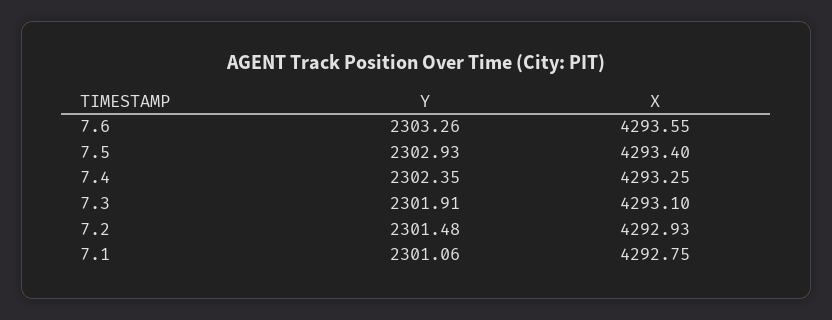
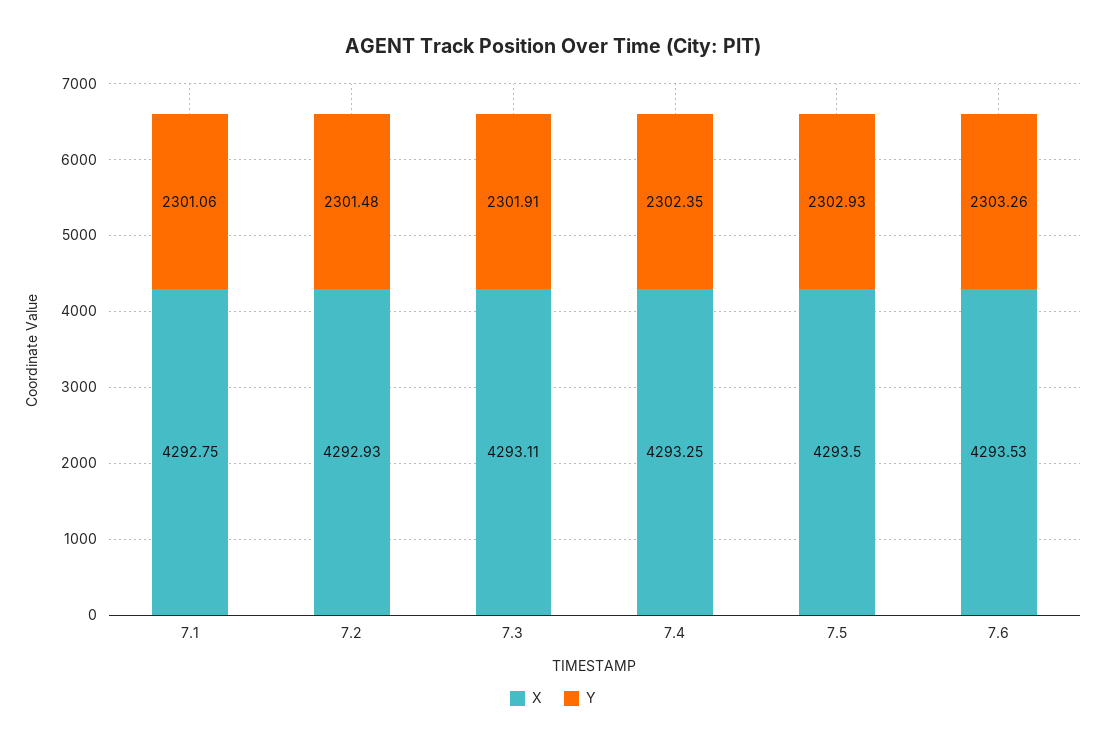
X, 7.6: 4293.55 -> 4293.53
X, 7.5: 4293.4 -> 4293.5
X, 7.3: 4293.1 -> 4293.11

